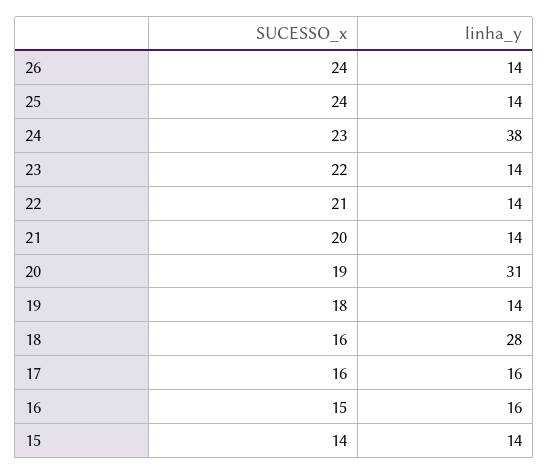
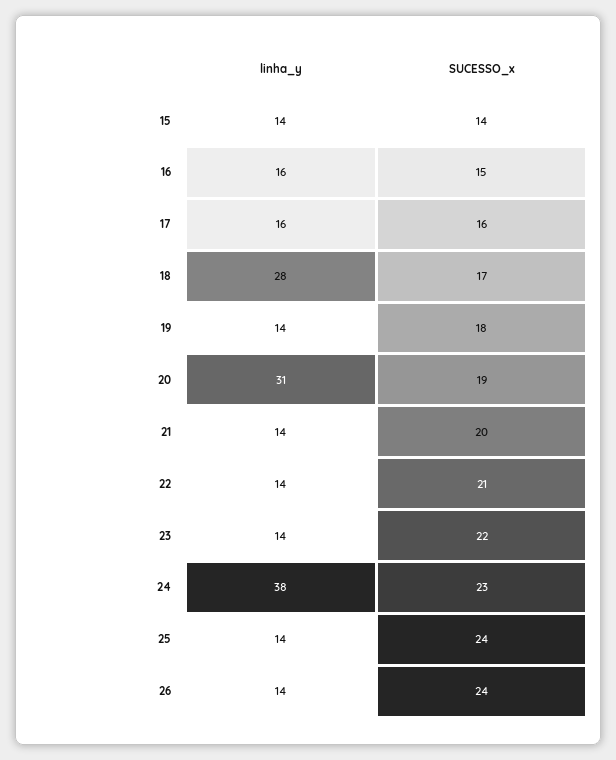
SUCESSO_x, 18: 16 -> 17

